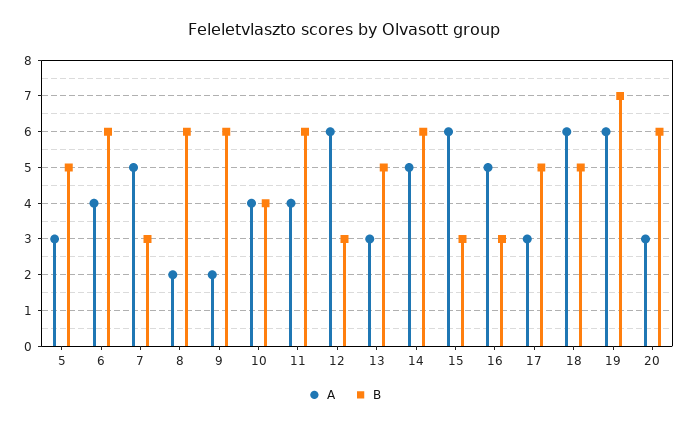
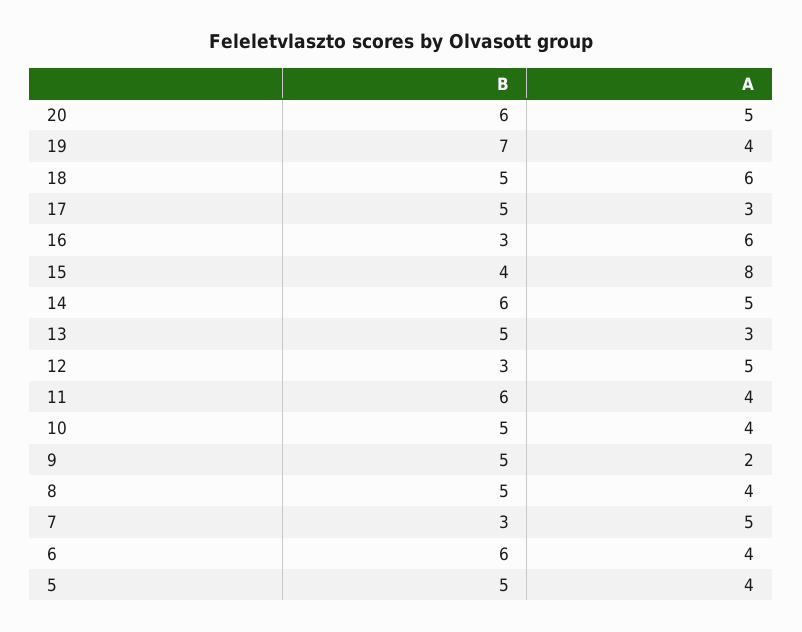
A, 5: 3 -> 4
A, 8: 2 -> 4
B, 8: 6 -> 5
B, 9: 6 -> 5
B, 10: 4 -> 5
A, 12: 6 -> 5
A, 15: 6 -> 8
B, 15: 3 -> 4
A, 16: 5 -> 6
A, 19: 6 -> 4
A, 20: 3 -> 5

